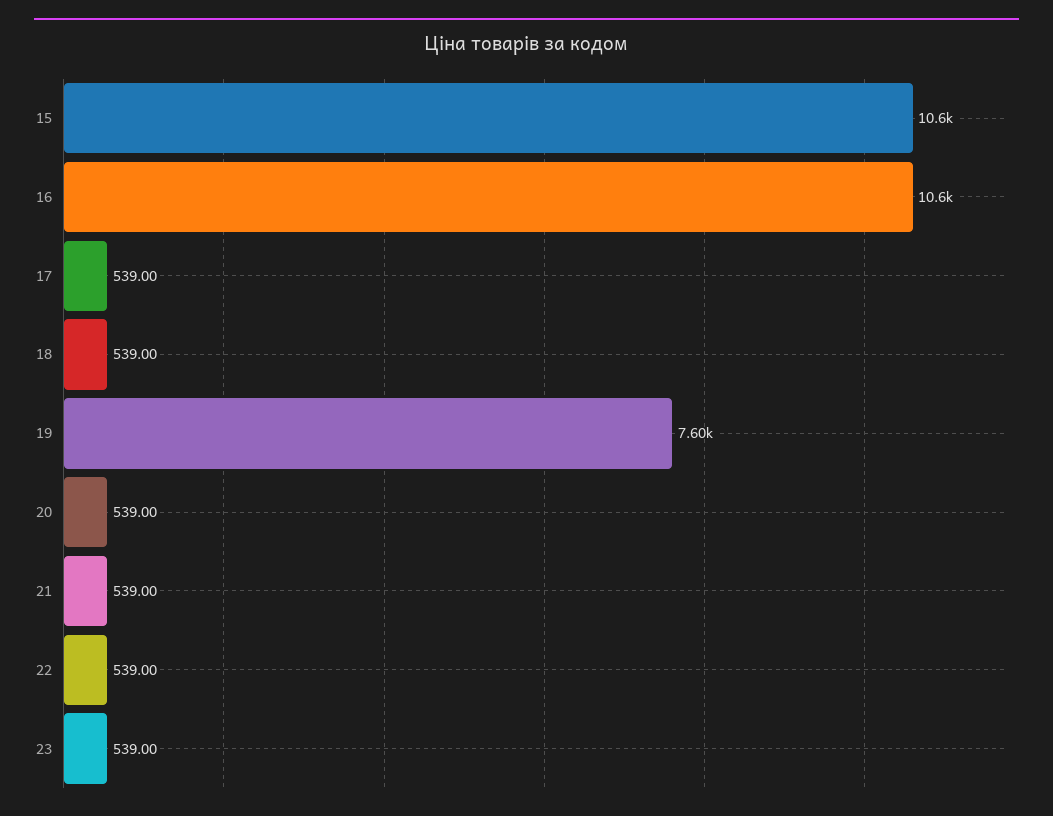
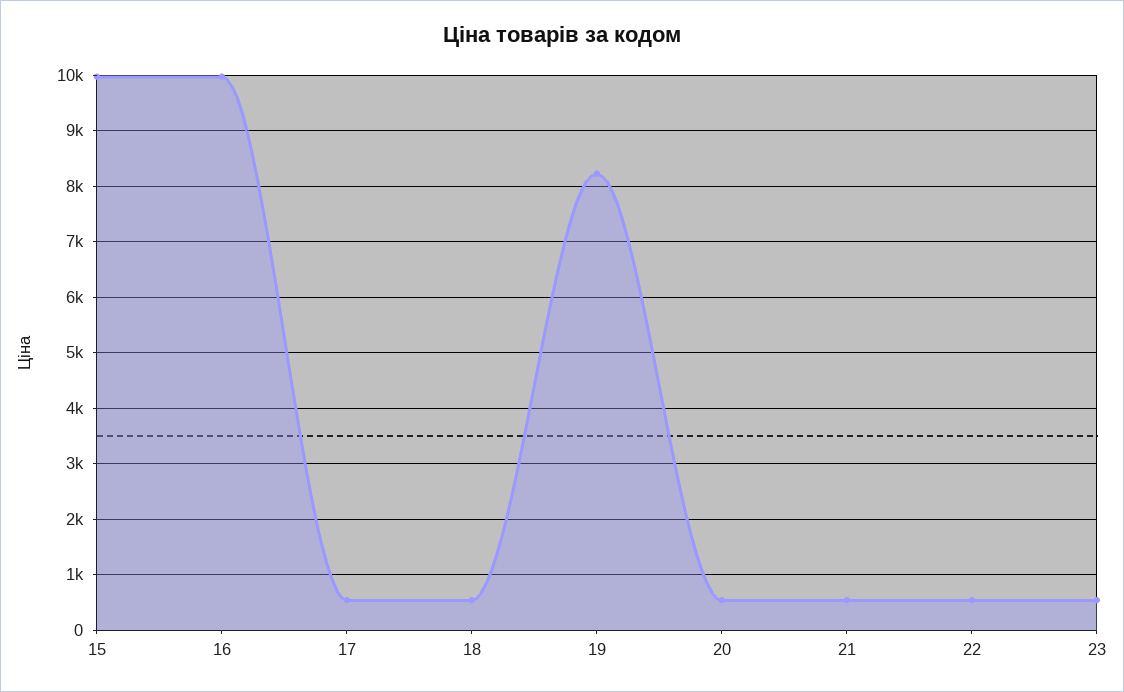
15: 10600 -> 10000
16: 10600 -> 10000
19: 7600 -> 8200

